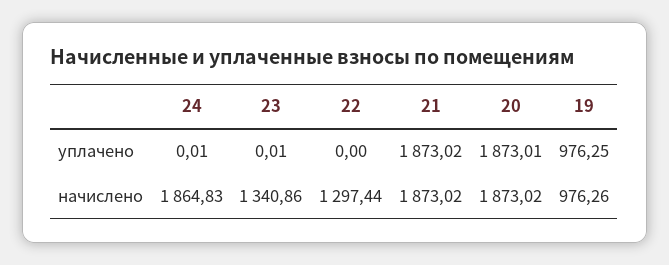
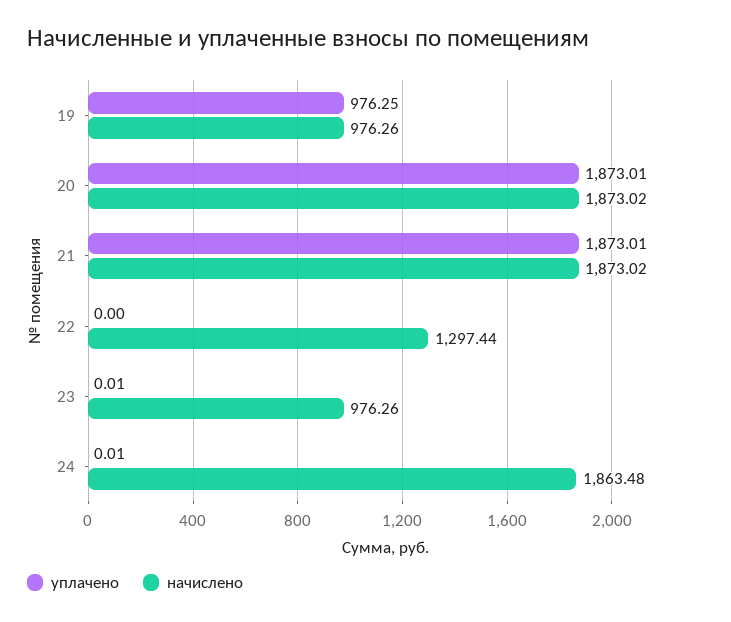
уплачено, 21: 1873.02 -> 1873.01
начислено, 24: 1864.83 -> 1863.48
начислено, 23: 1340.86 -> 976.26

